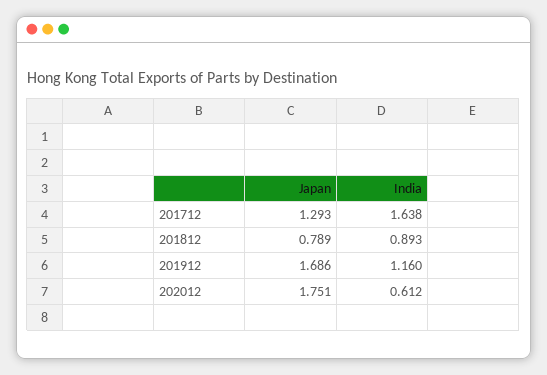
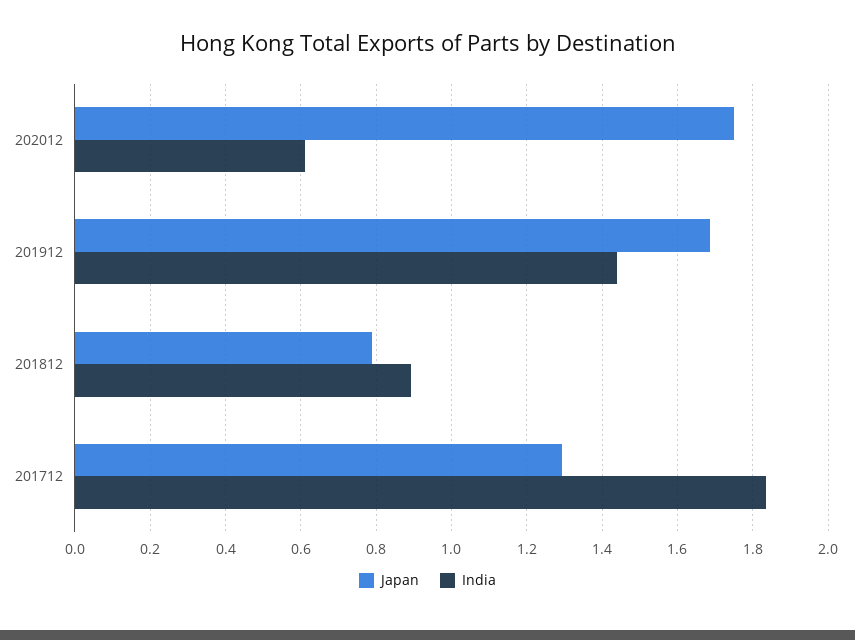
India, 201712: 1.638 -> 1.84
India, 201912: 1.16 -> 1.44

